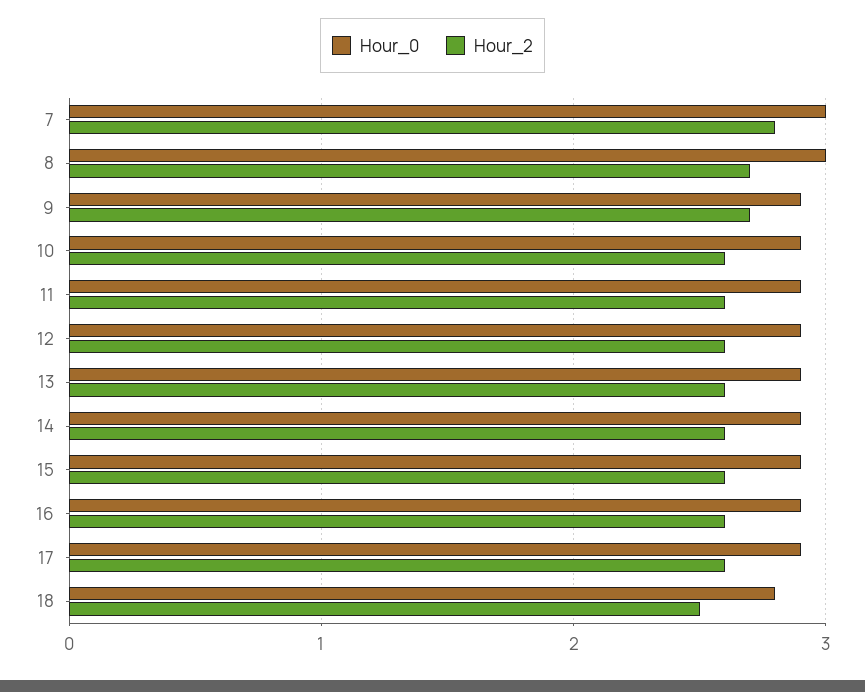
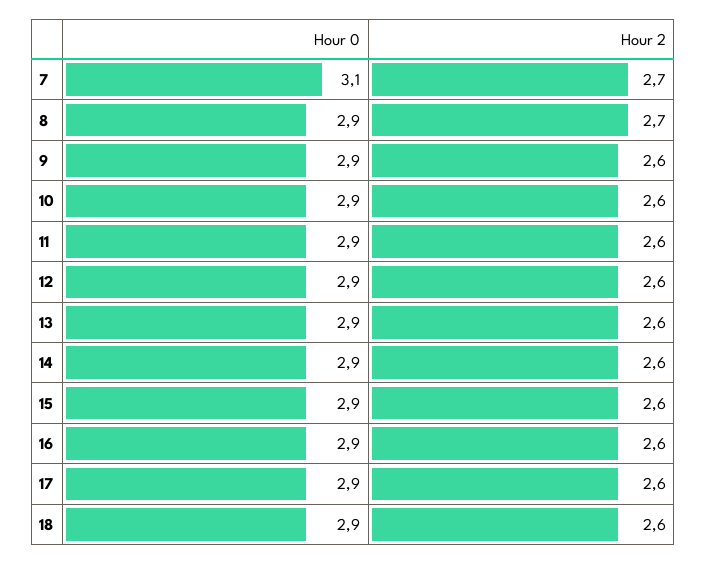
Hour_0, 7: 3 -> 3.1
Hour_2, 7: 2.8 -> 2.7
Hour_0, 8: 3 -> 2.9
Hour_2, 9: 2.7 -> 2.6
Hour_0, 18: 2.8 -> 2.9
Hour_2, 18: 2.5 -> 2.6

